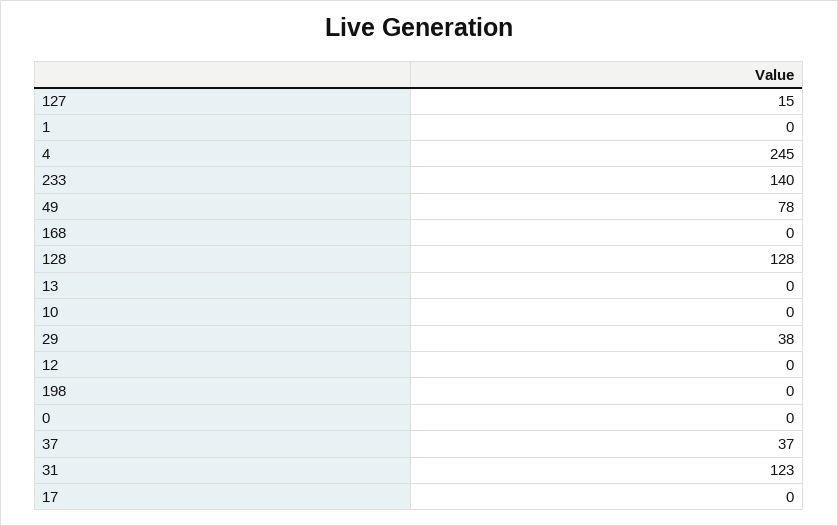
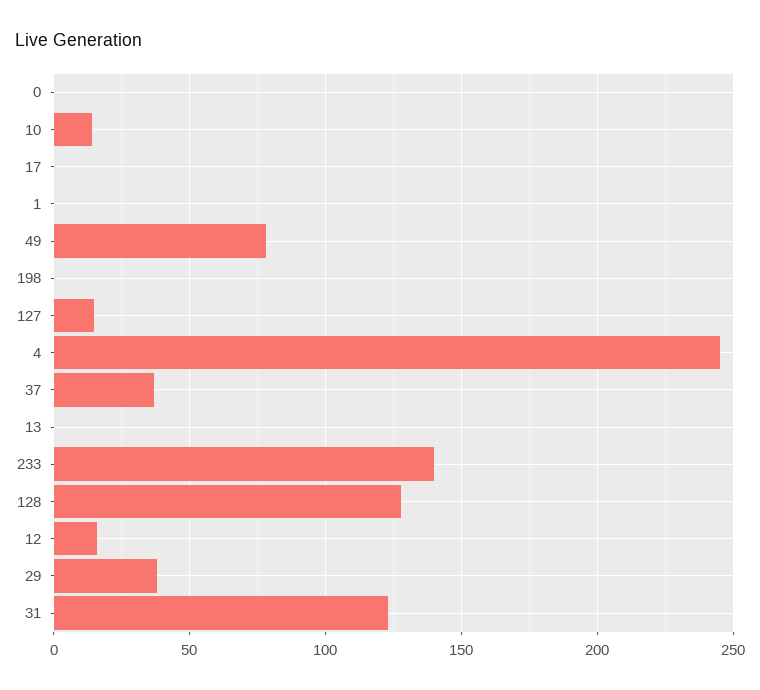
168: 0 -> none
10: 0 -> 15
12: 0 -> 15

